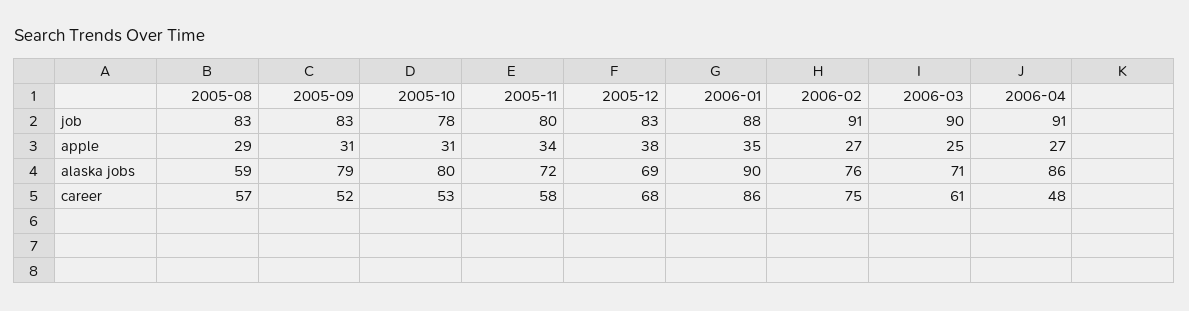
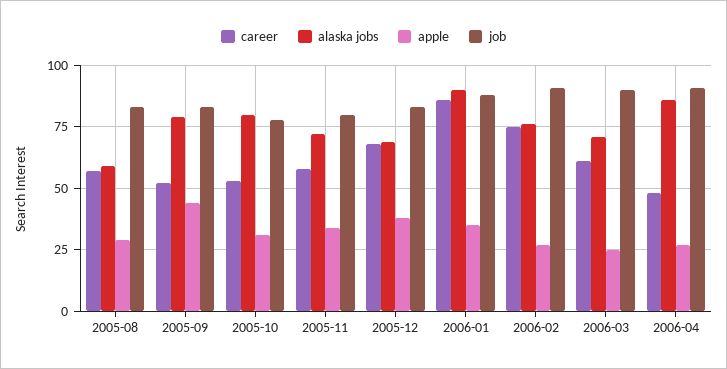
apple, 2005-09: 31 -> 45

